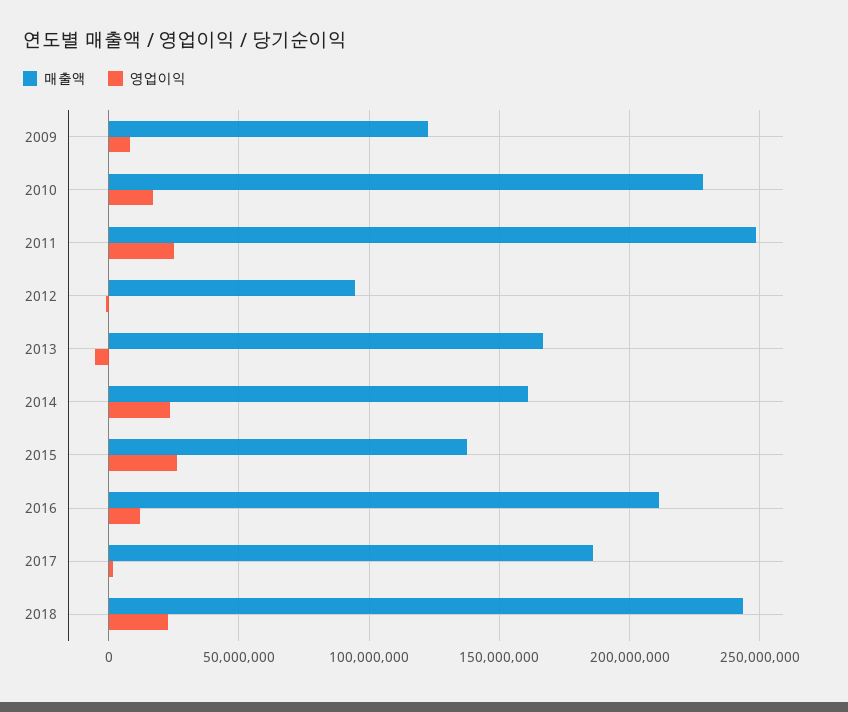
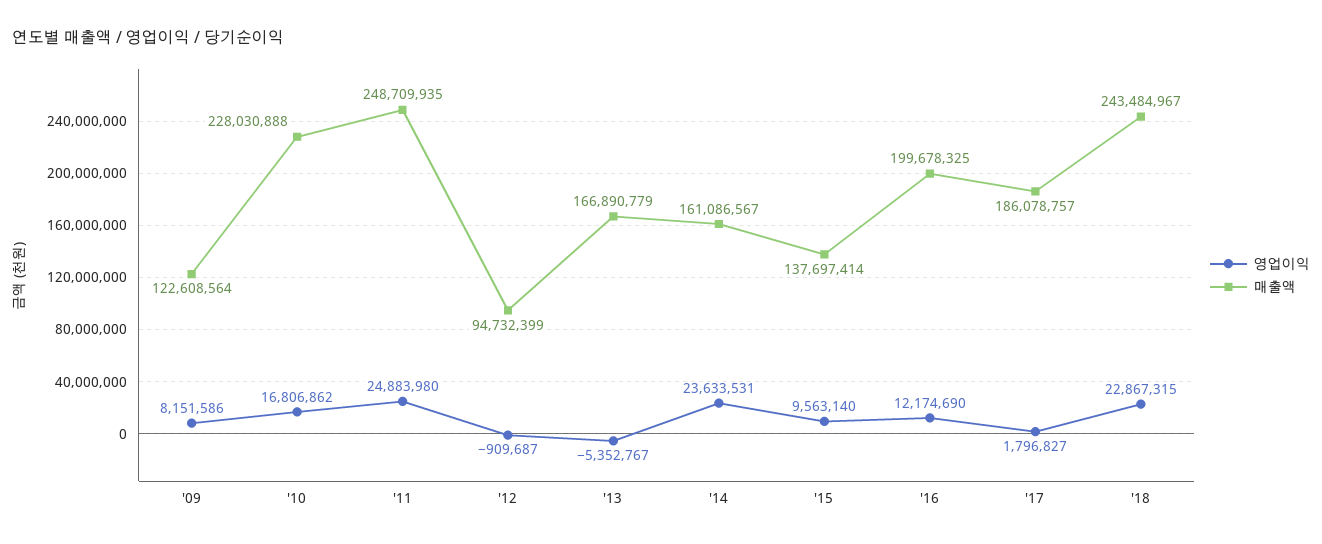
영업이익, 2015: 25000000 -> 9563140
매출액, 2016: 210000000 -> 199678325

